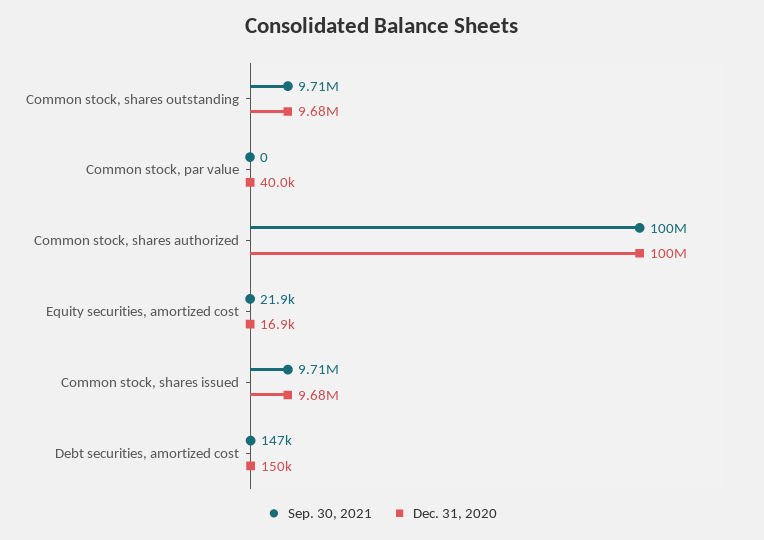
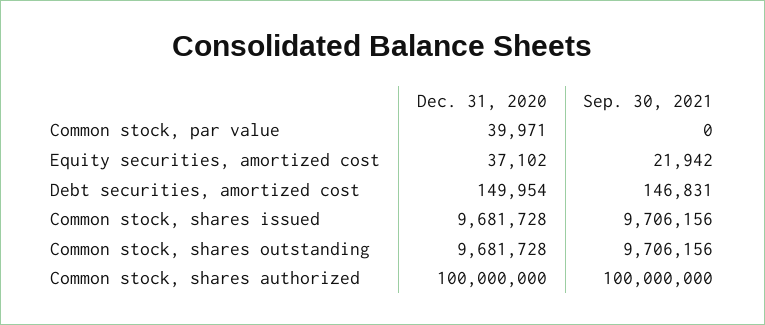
Dec. 31, 2020, Equity securities, amortized cost: 16900 -> 37102

